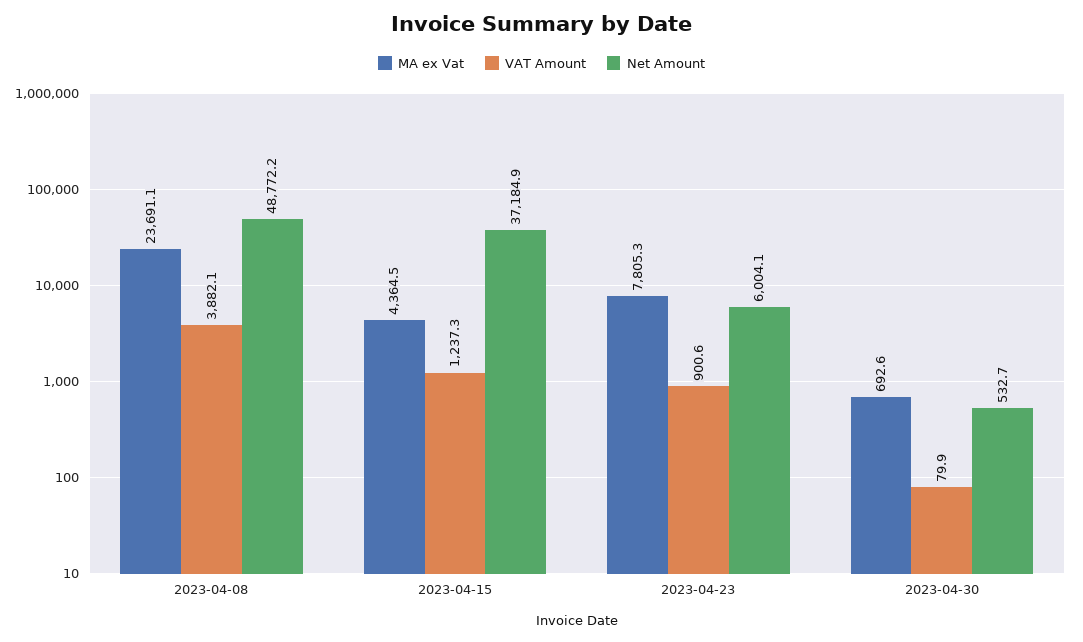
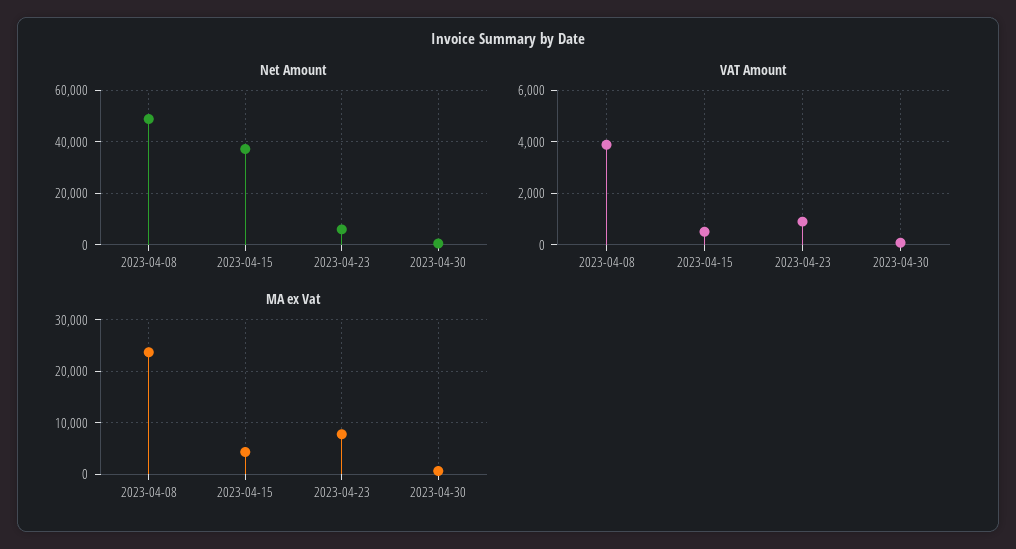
VAT Amount, 2023-04-15: 1237.3 -> 500

